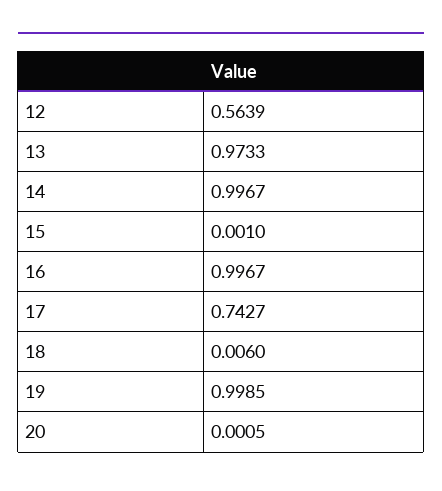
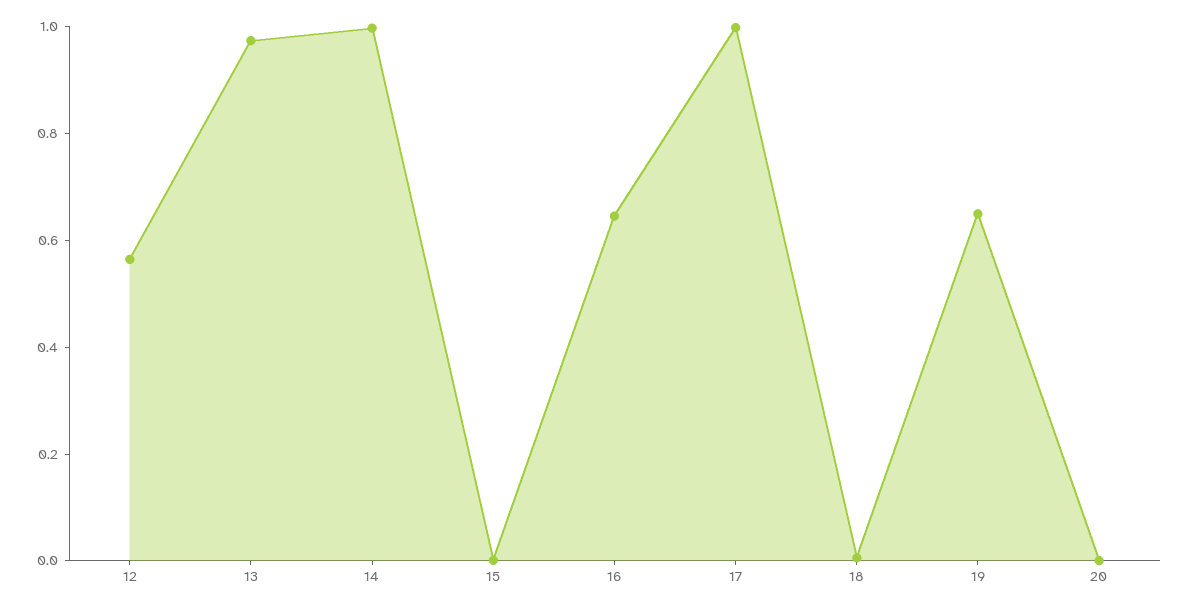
16: 0.9967 -> 0.65
17: 0.7427 -> 1
19: 0.9985 -> 0.65

